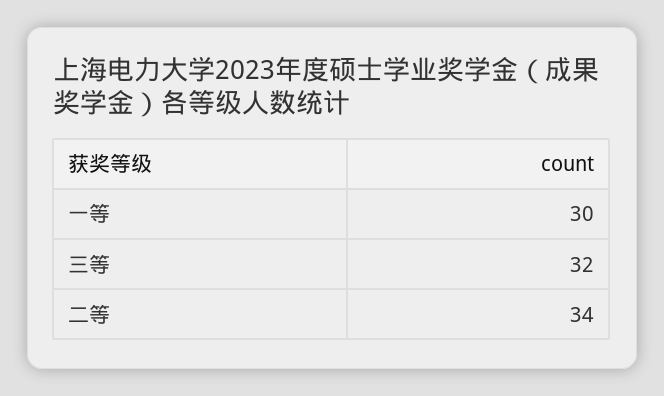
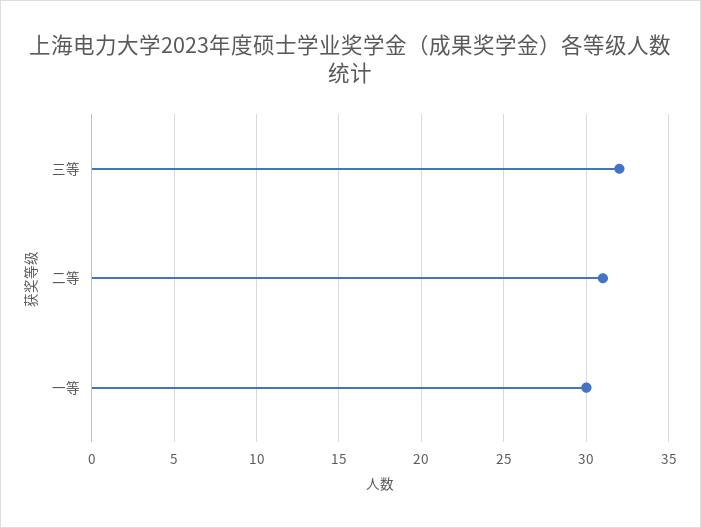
二等: 34 -> 31

